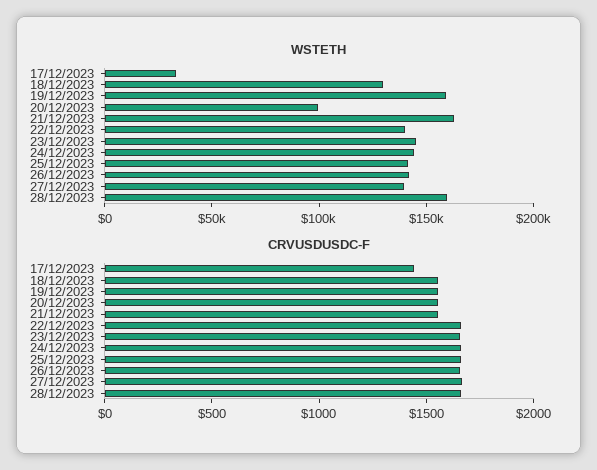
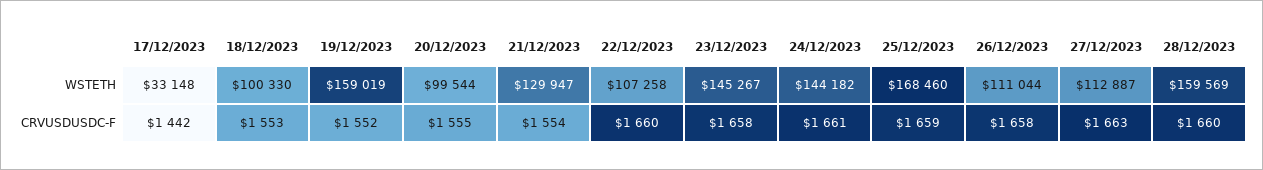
WSTETH, 18/12/2023: 130000 -> 100330
WSTETH, 21/12/2023: 160000 -> 129947
WSTETH, 22/12/2023: 140000 -> 107258
WSTETH, 25/12/2023: 140000 -> 168460
WSTETH, 26/12/2023: 140000 -> 111044
WSTETH, 27/12/2023: 140000 -> 112887

